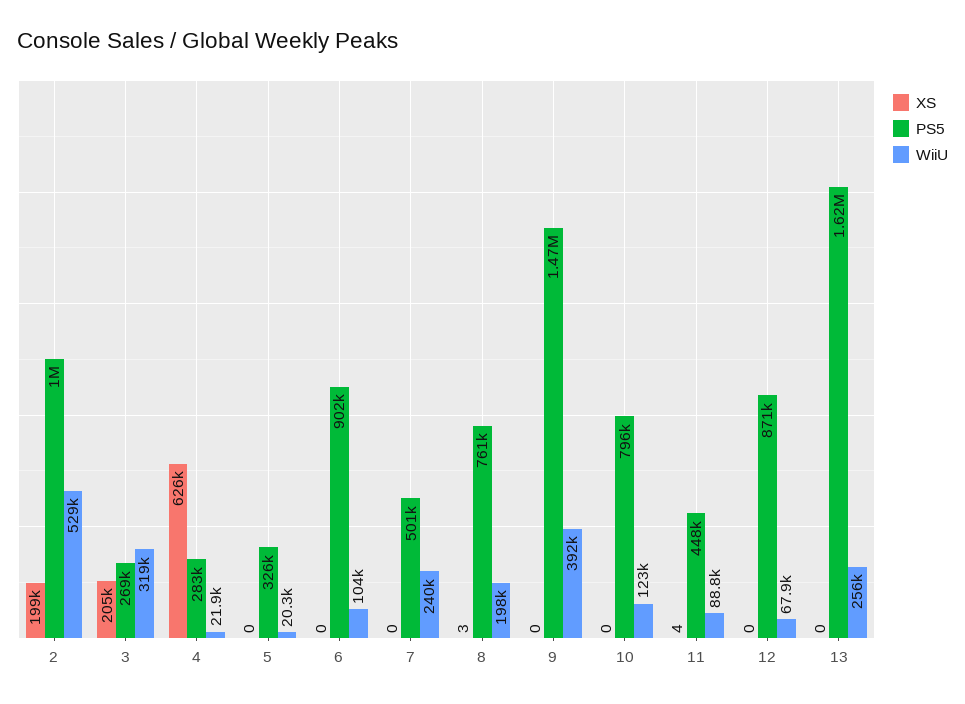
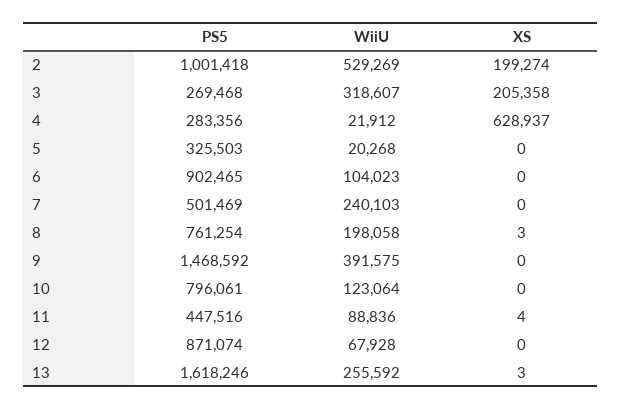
XS, 4: 626000 -> 628937
XS, 13: 0 -> 3

